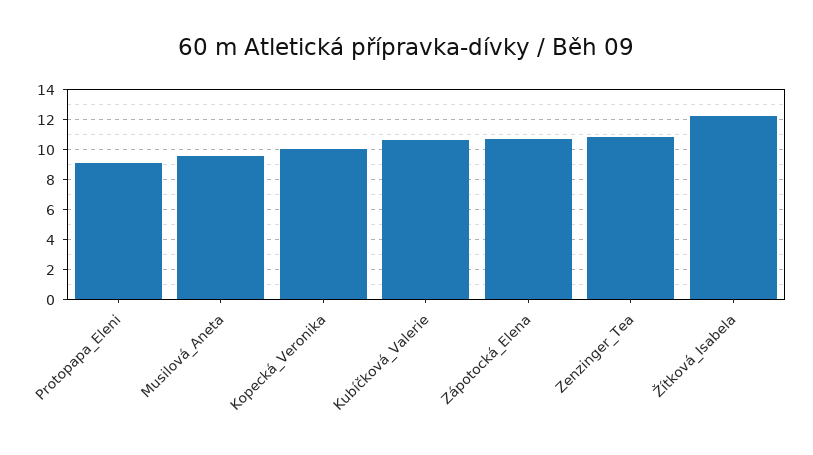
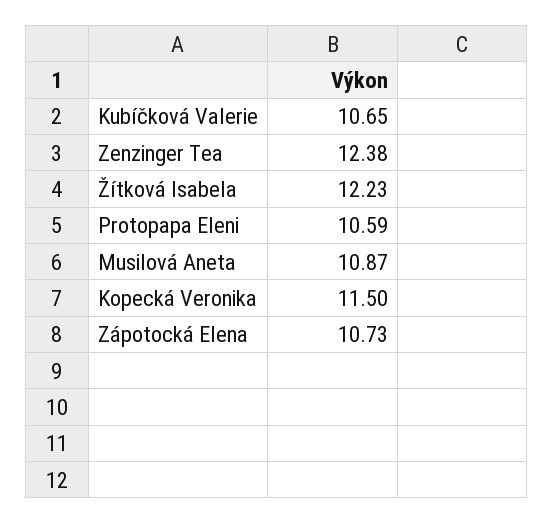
Protopapa_Eleni: 9 -> 10.59
Musilová_Aneta: 9.5 -> 10.87
Kopecká_Veronika: 10 -> 11.5
Zenzinger_Tea: 11 -> 12.38

